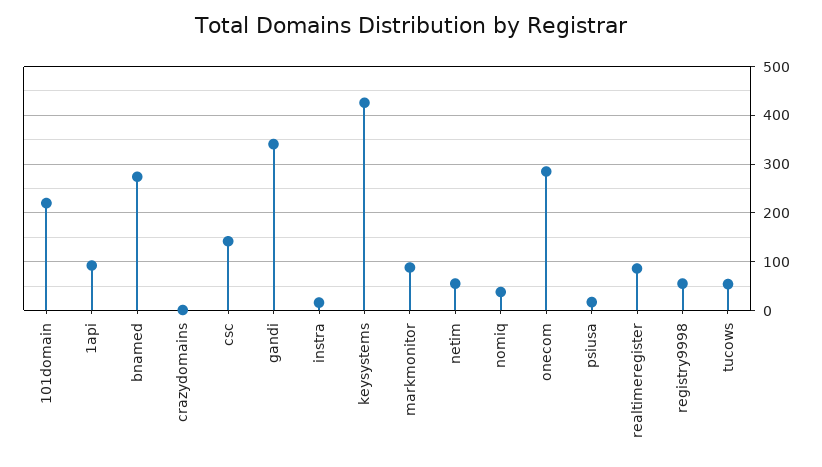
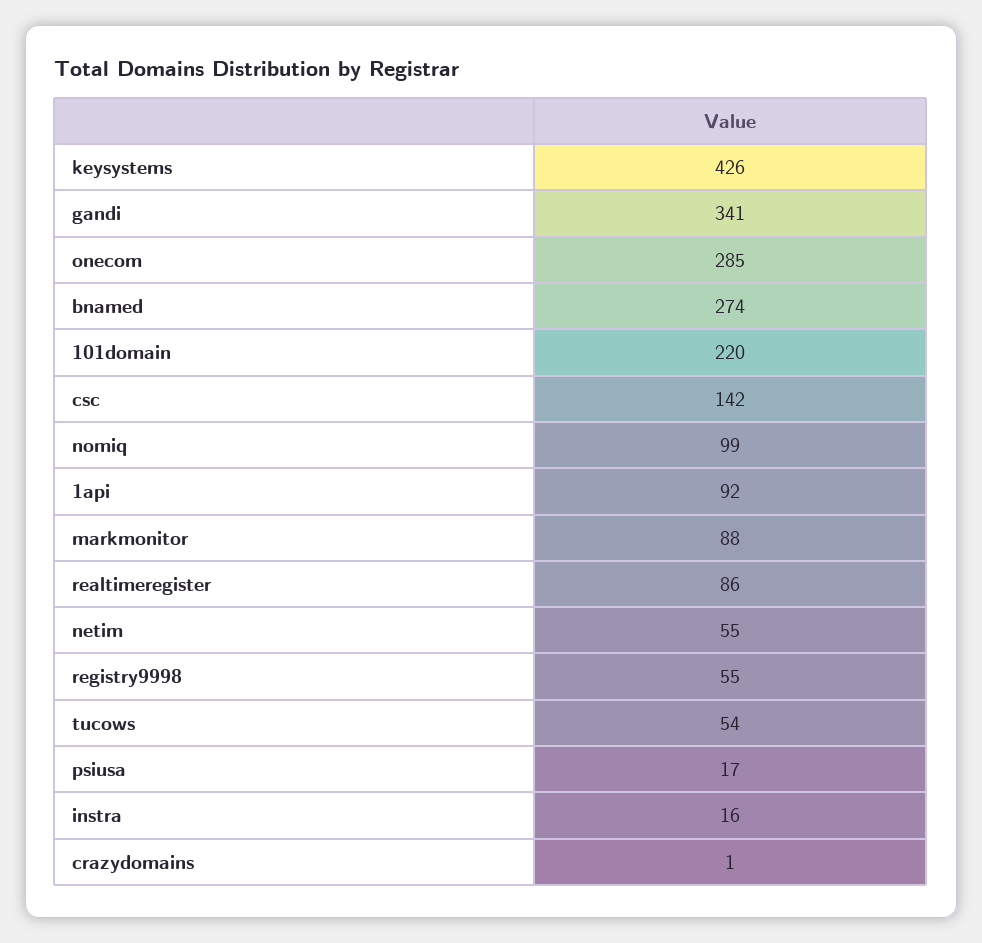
nomiq: 40 -> 99

